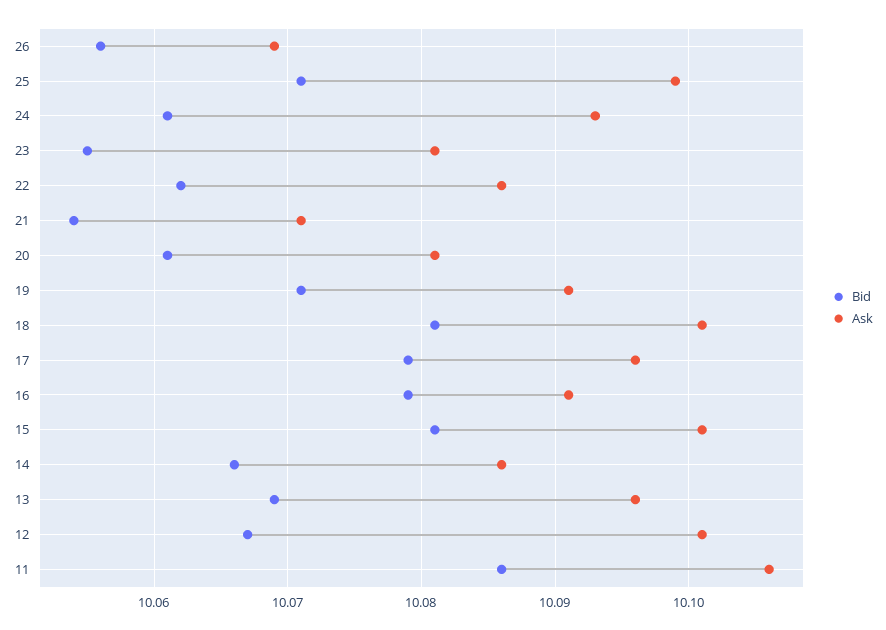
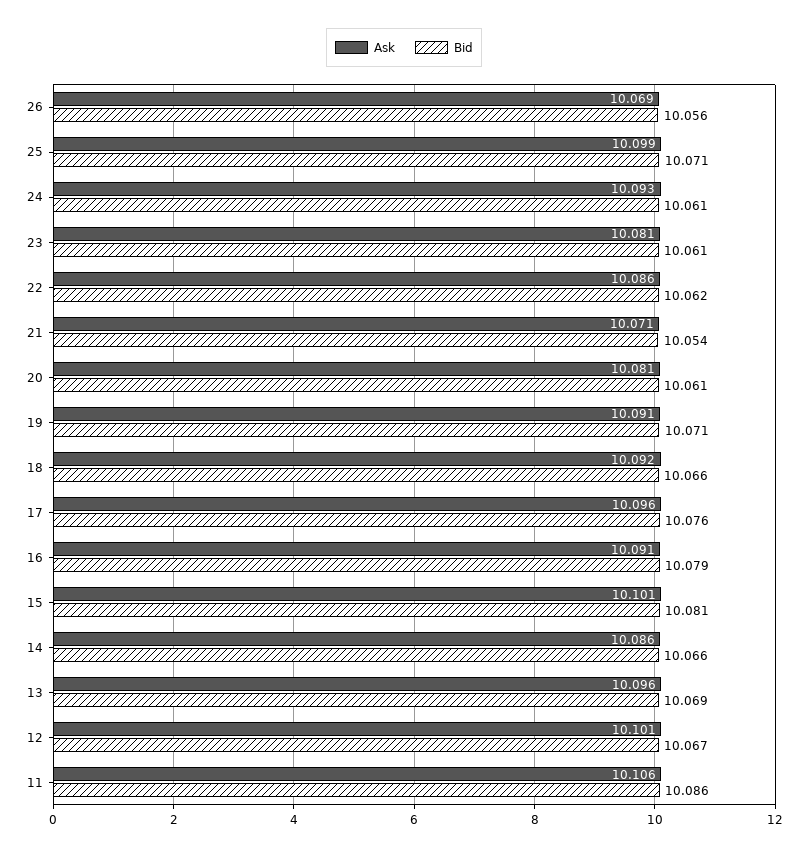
Bid, 23: 10.055 -> 10.061
Bid, 18: 10.081 -> 10.066
Ask, 18: 10.101 -> 10.092
Bid, 17: 10.079 -> 10.076

